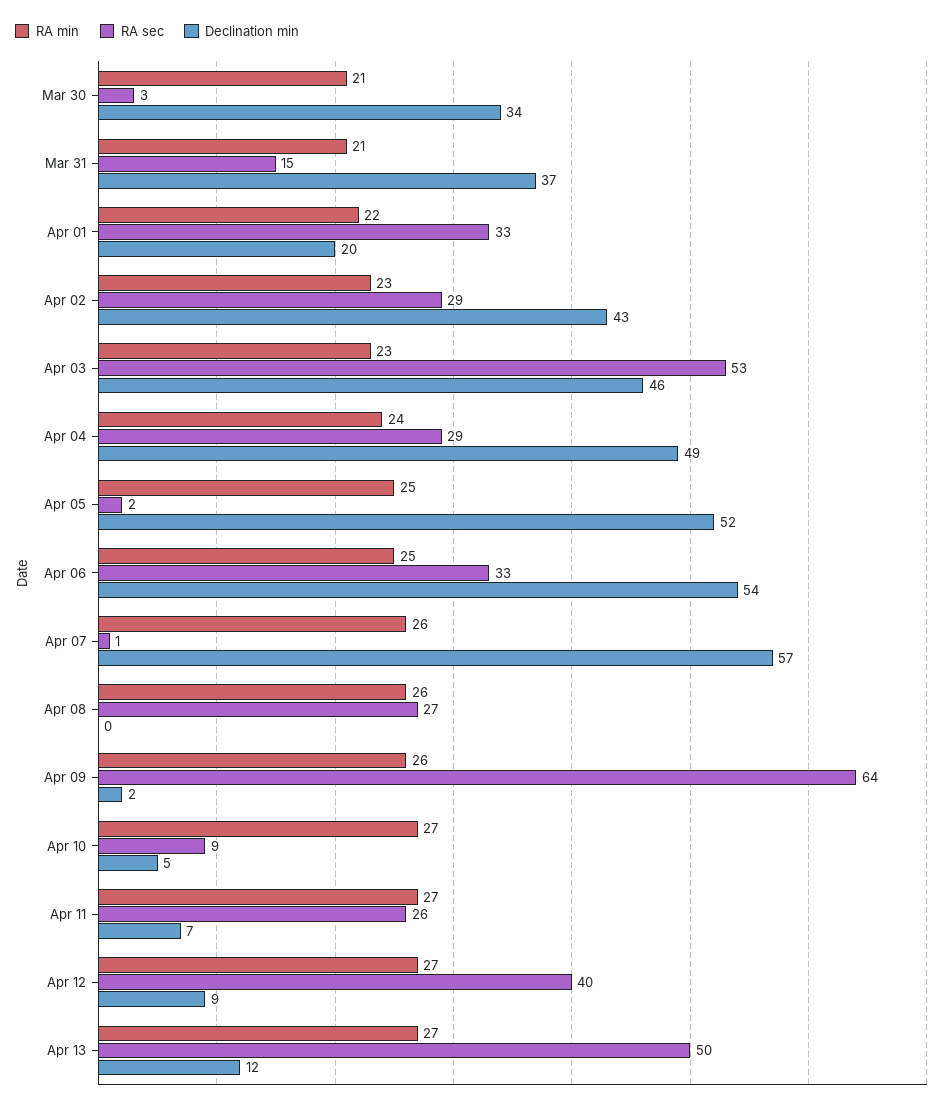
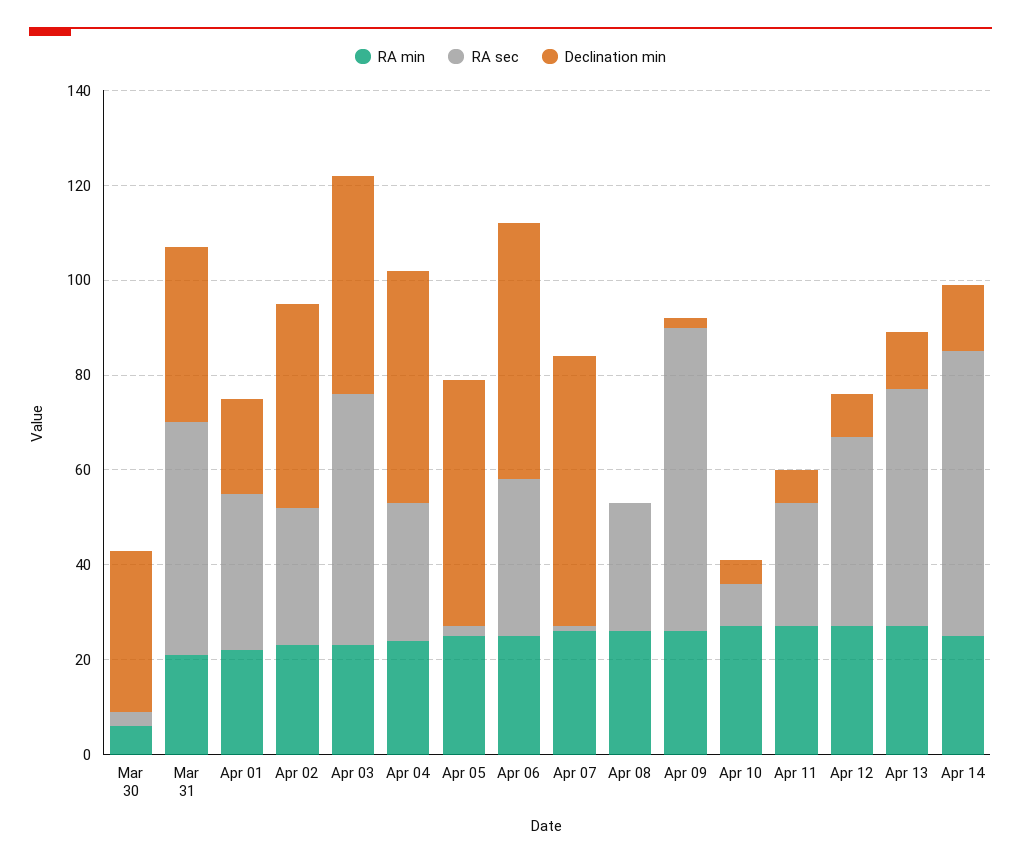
RA min, Mar 30: 21 -> 5
RA sec, Mar 31: 15 -> 50
RA min, Apr 14: none -> 25
RA sec, Apr 14: none -> 60
Declination min, Apr 14: none -> 15

